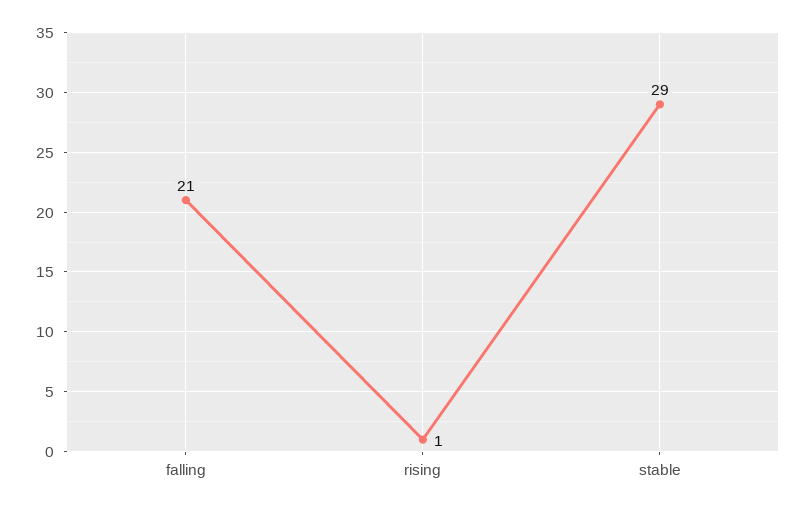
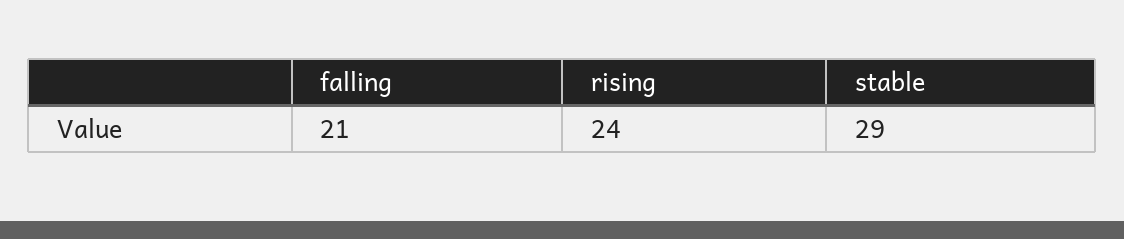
rising: 1 -> 24

